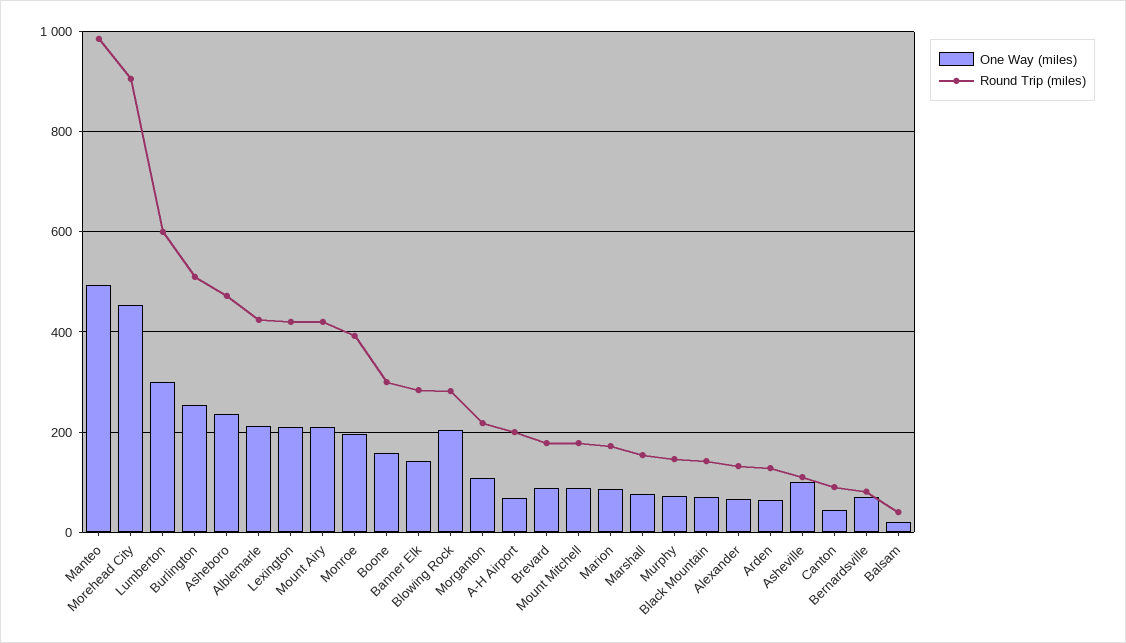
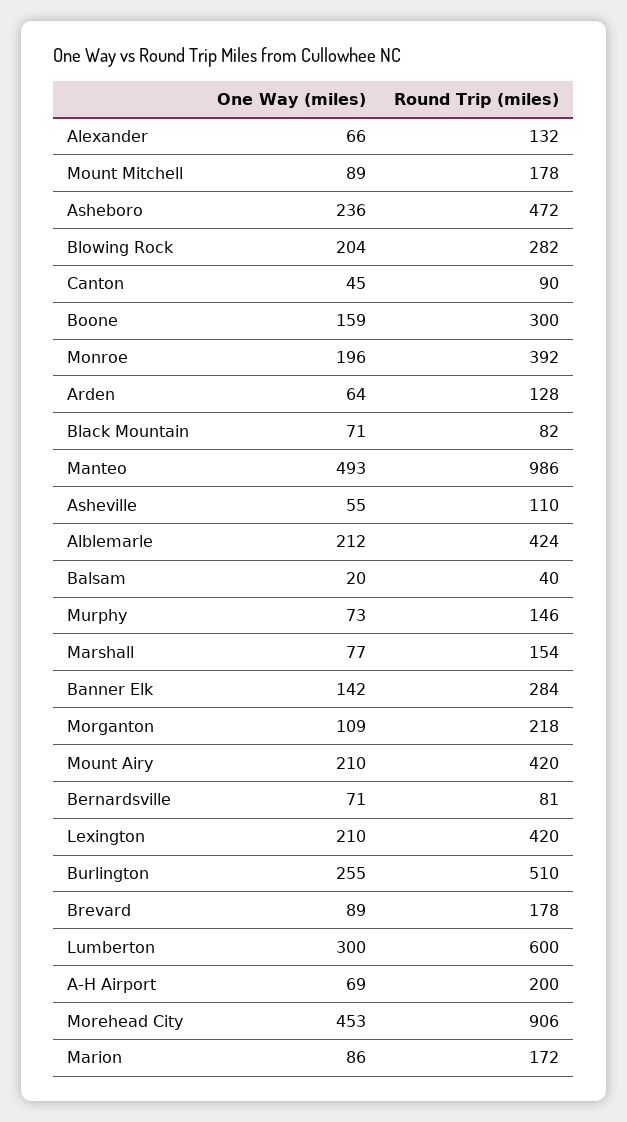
Round Trip (miles), Black Mountain: 140 -> 82
One Way (miles), Asheville: 100 -> 55

